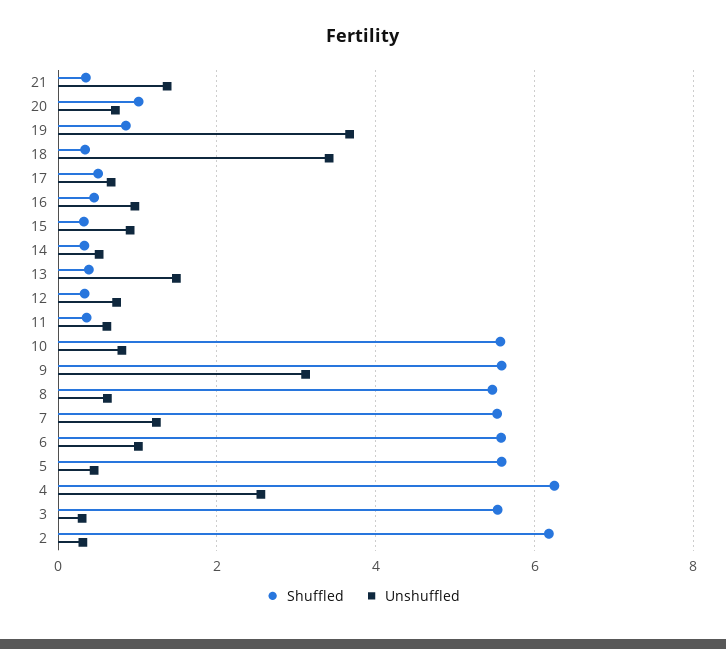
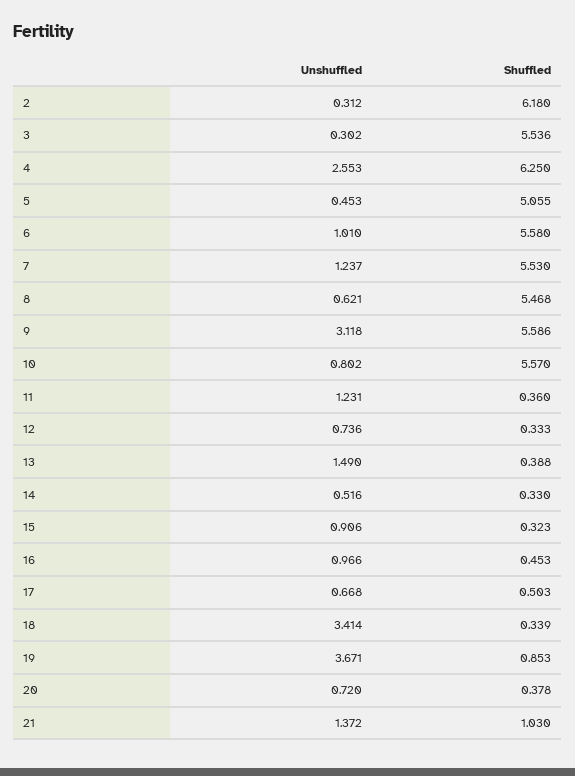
Shuffled, 21: 0.4 -> 1.03
Shuffled, 20: 1 -> 0.378
Unshuffled, 11: 0.6 -> 1.231
Shuffled, 5: 5.6 -> 5.055

